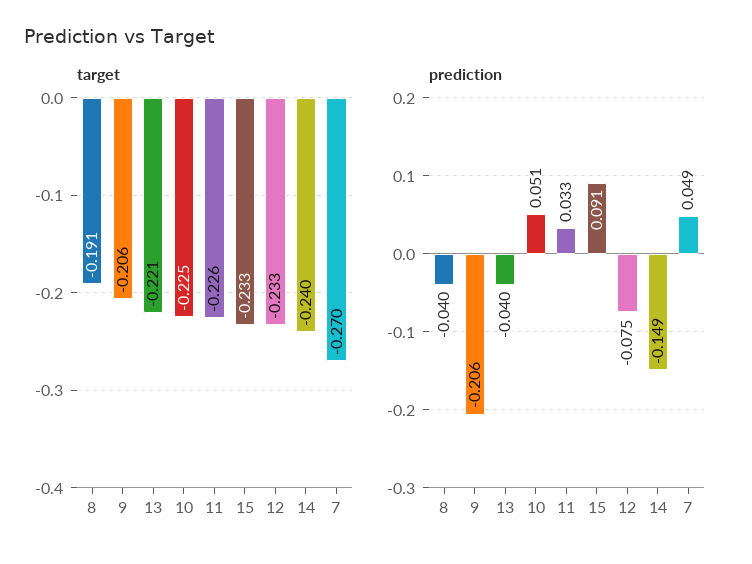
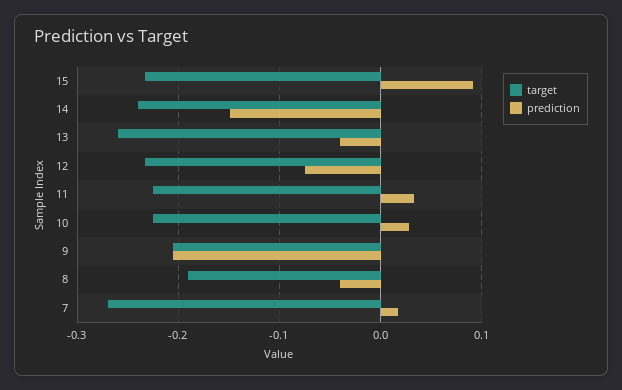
target, 13: -0.221 -> -0.26
prediction, 10: 0.051 -> 0.03
prediction, 7: 0.049 -> 0.02

